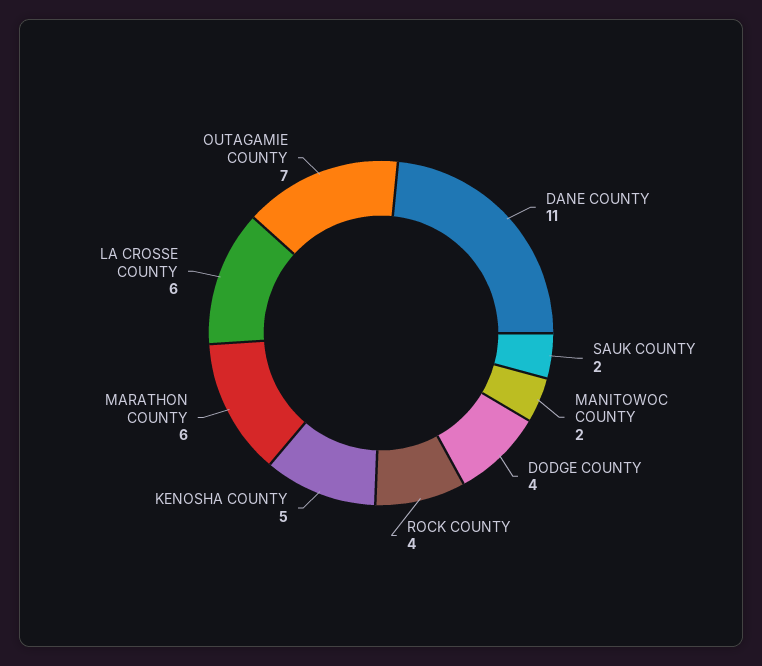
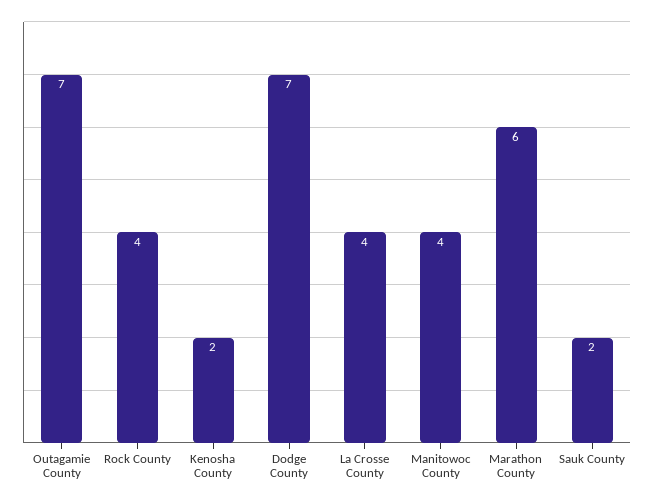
DANE COUNTY: 11 -> none
MANITOWOC COUNTY: 2 -> 4
DODGE COUNTY: 4 -> 7
KENOSHA COUNTY: 5 -> 2
LA CROSSE COUNTY: 6 -> 4

